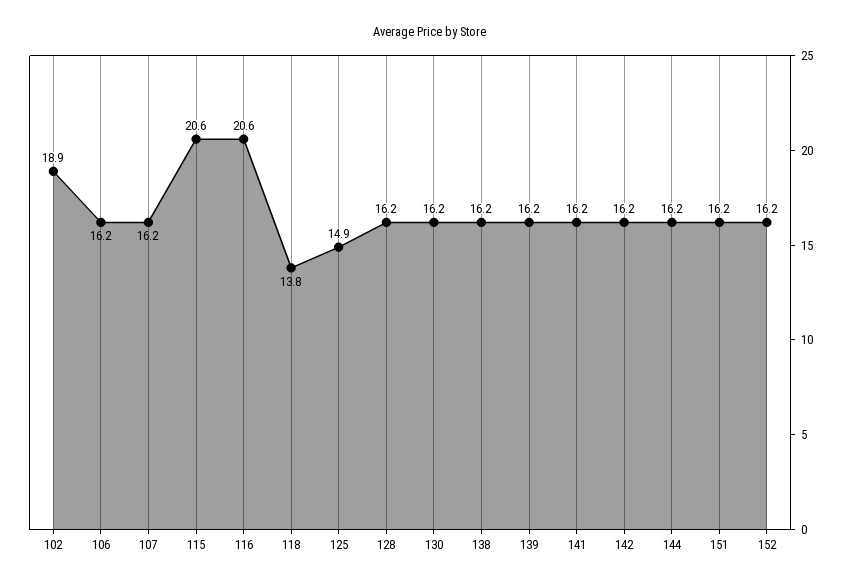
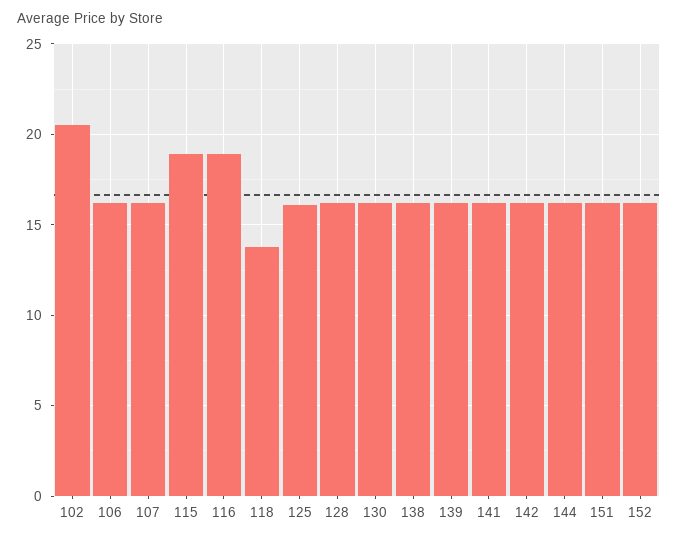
102: 18.9 -> 20.5
115: 20.6 -> 19
116: 20.6 -> 19
125: 14.9 -> 16

